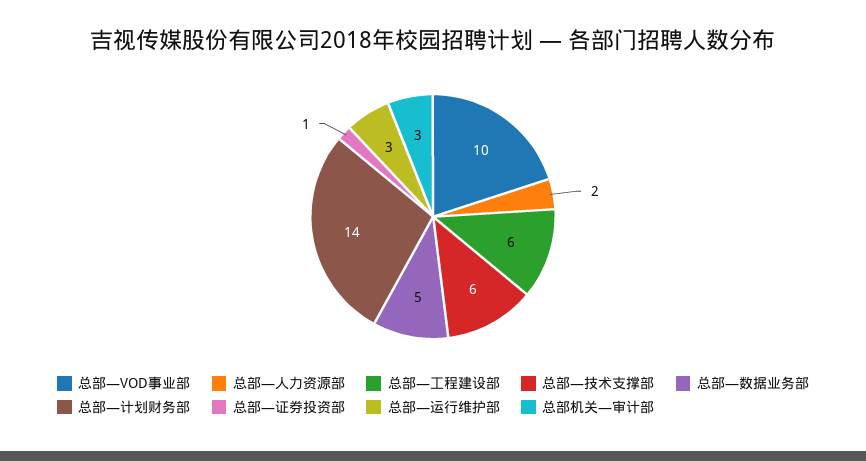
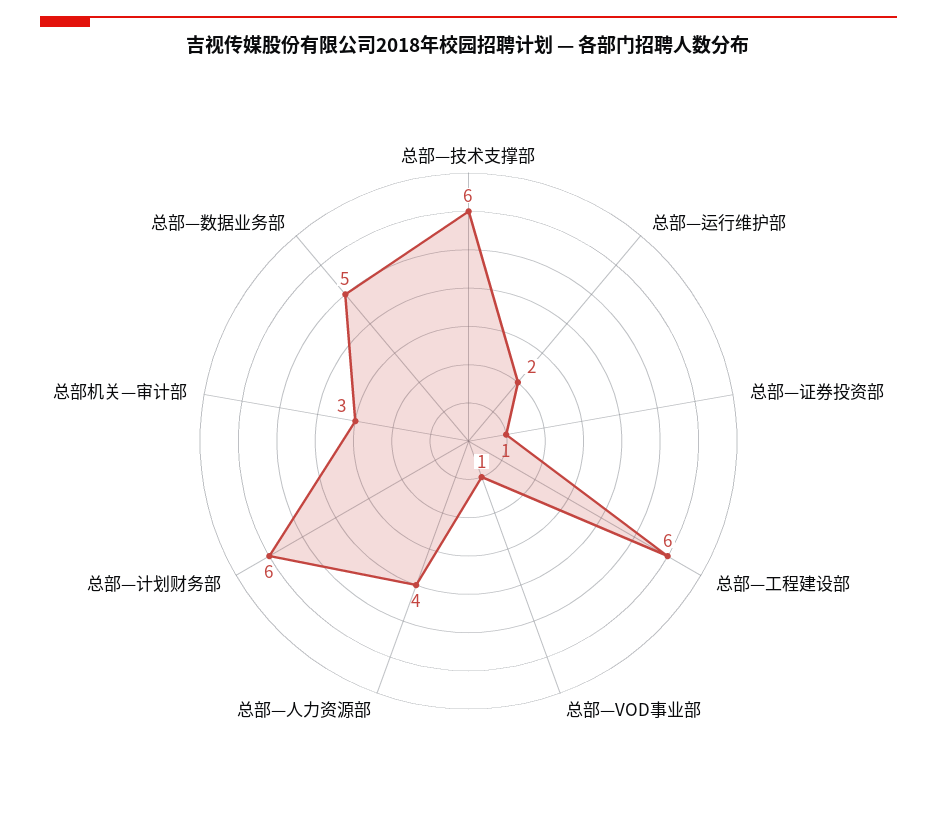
总部—VOD事业部: 10 -> 1
总部—人力资源部: 2 -> 4
总部—计划财务部: 14 -> 6
总部—运行维护部: 3 -> 2

